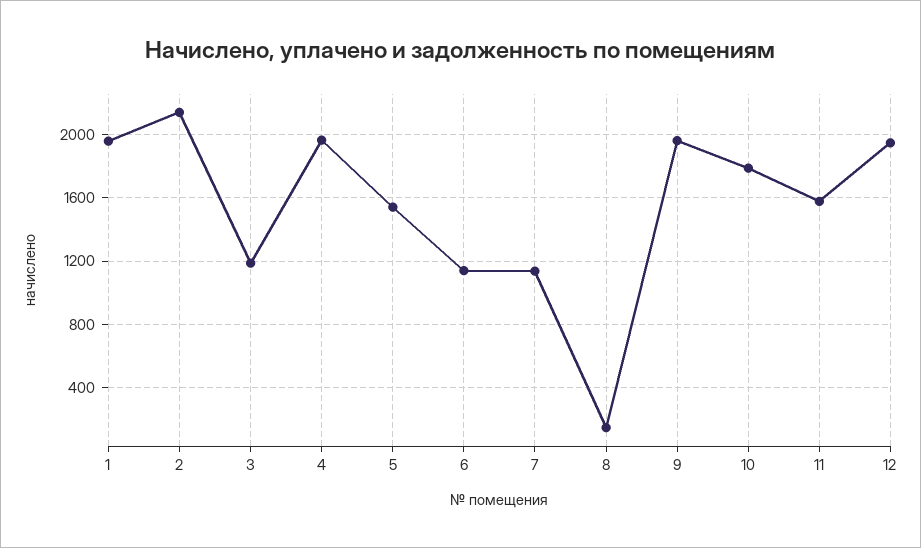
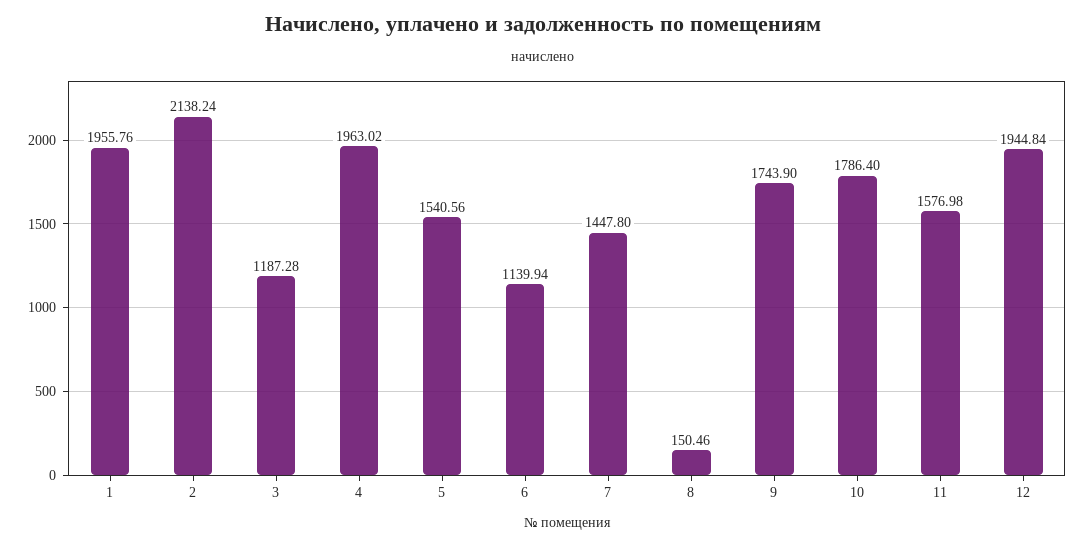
7: 1150 -> 1447.8
9: 1950 -> 1743.9

